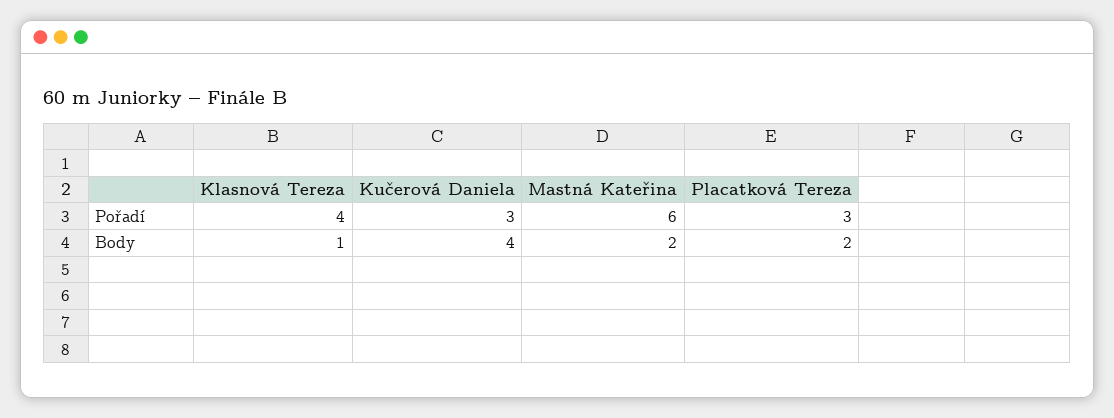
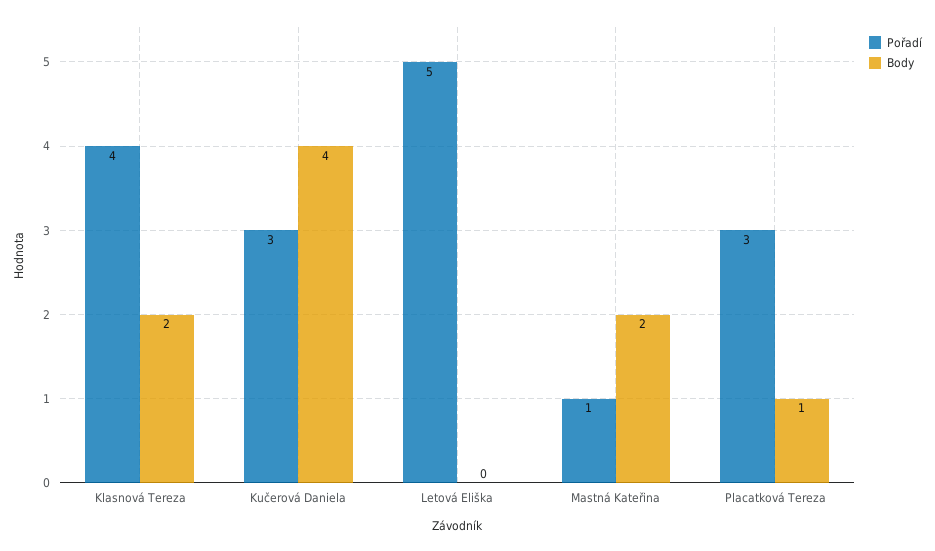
Pořadí, Mastná Kateřina: 6 -> 1
Body, Klasnová Tereza: 1 -> 2
Body, Placatková Tereza: 2 -> 1
Pořadí, Letová Eliška: none -> 5
Body, Letová Eliška: none -> 0

